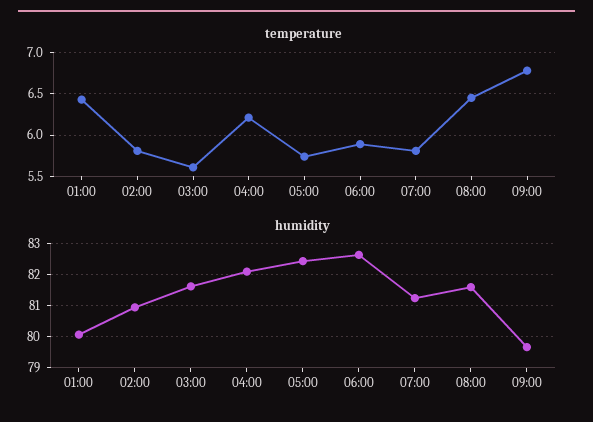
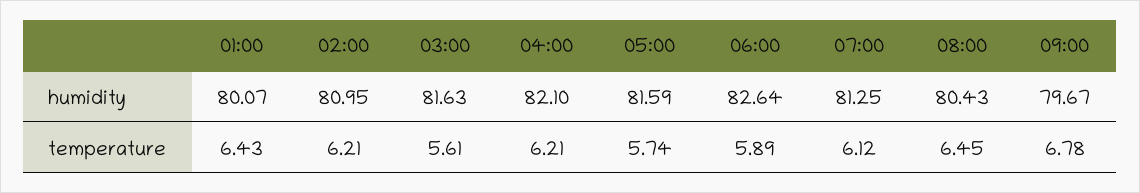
temperature, 02:00: 5.8 -> 6.21
temperature, 07:00: 5.8 -> 6.12
humidity, 05:00: 82.4 -> 81.59
humidity, 08:00: 81.6 -> 80.43

